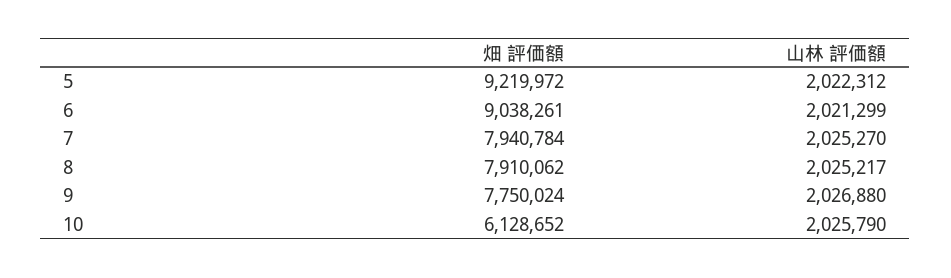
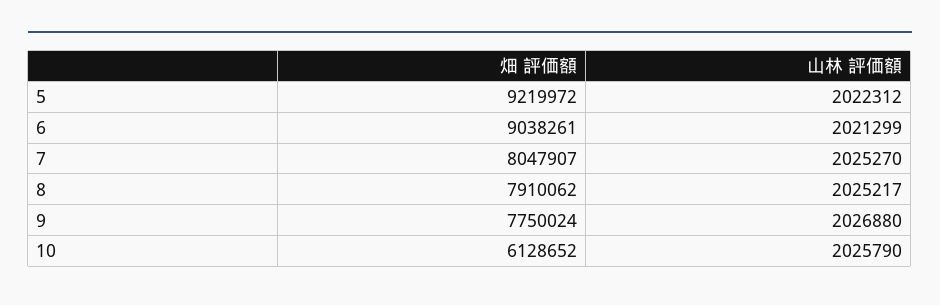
畑 評価額, 7: 7940784 -> 8047907

